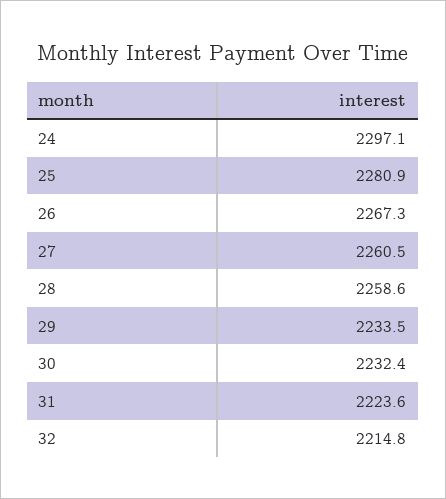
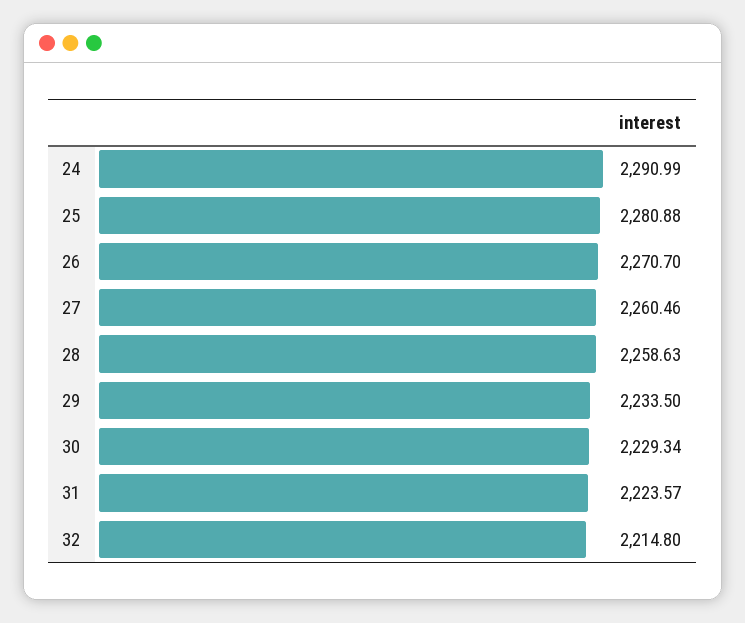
24: 2297.1 -> 2290.99
26: 2267.3 -> 2270.7
30: 2232.4 -> 2229.34

